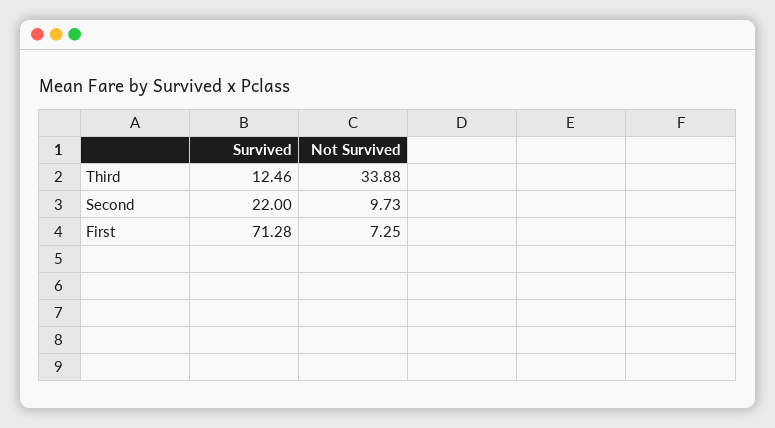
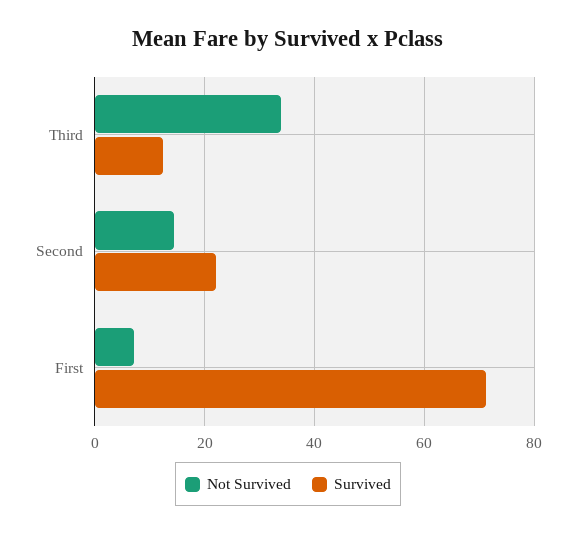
Not Survived, Second: 9.73 -> 14

